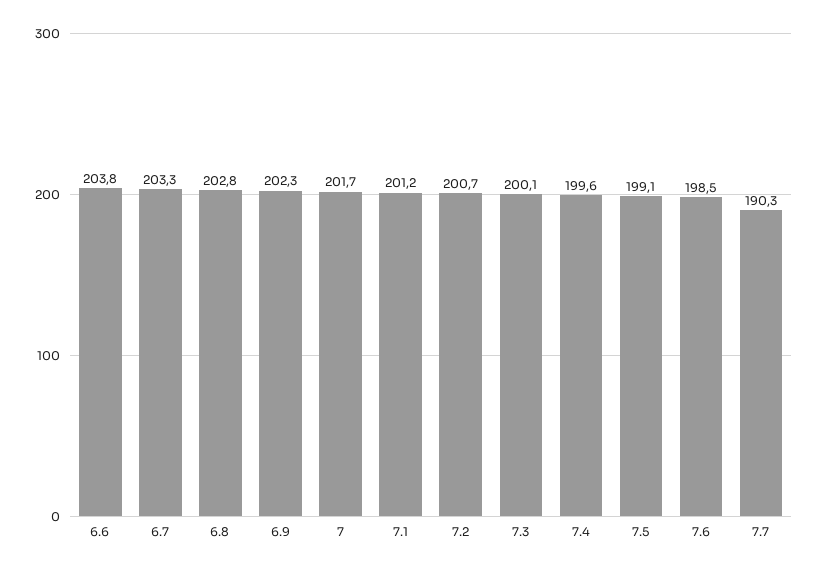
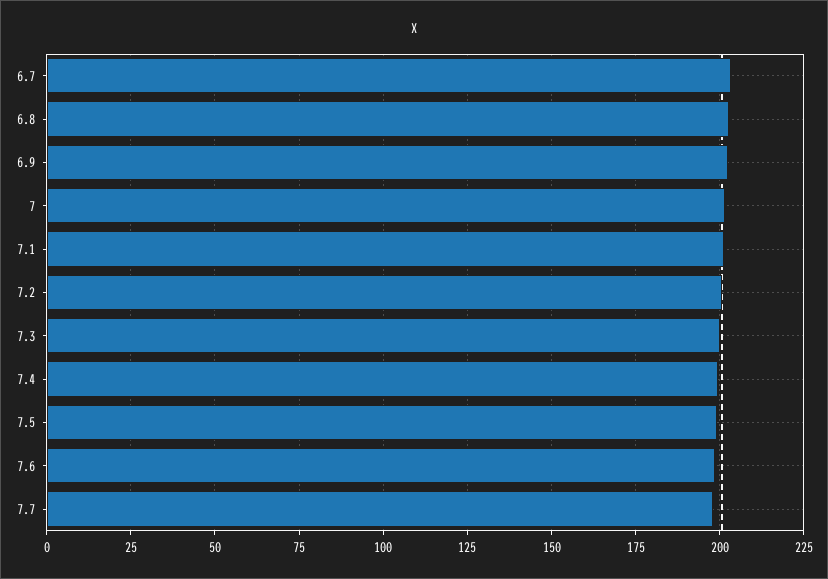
6.6: 203.8 -> none
7.7: 190.3 -> 197.5

